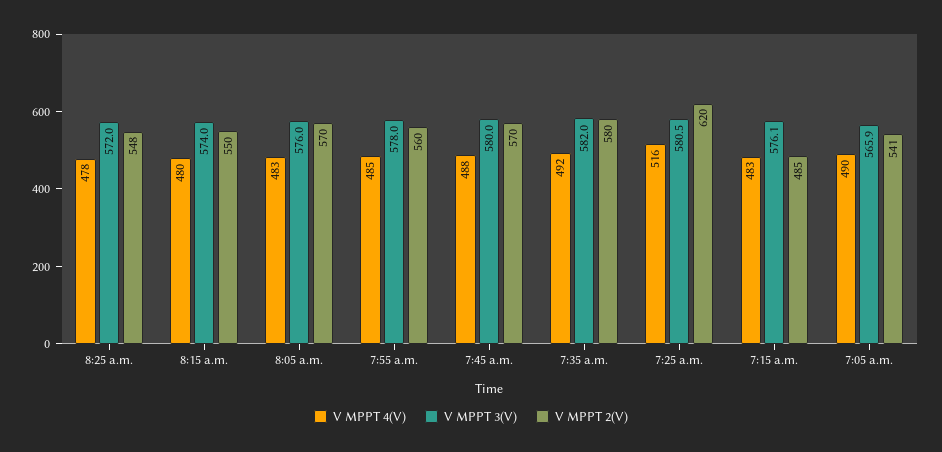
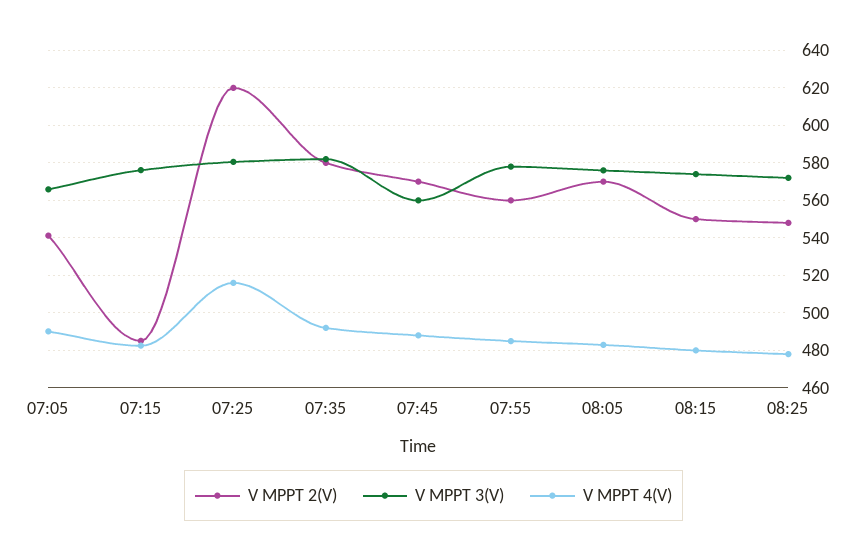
V MPPT 3(V), 7:45 a.m.: 580 -> 560

